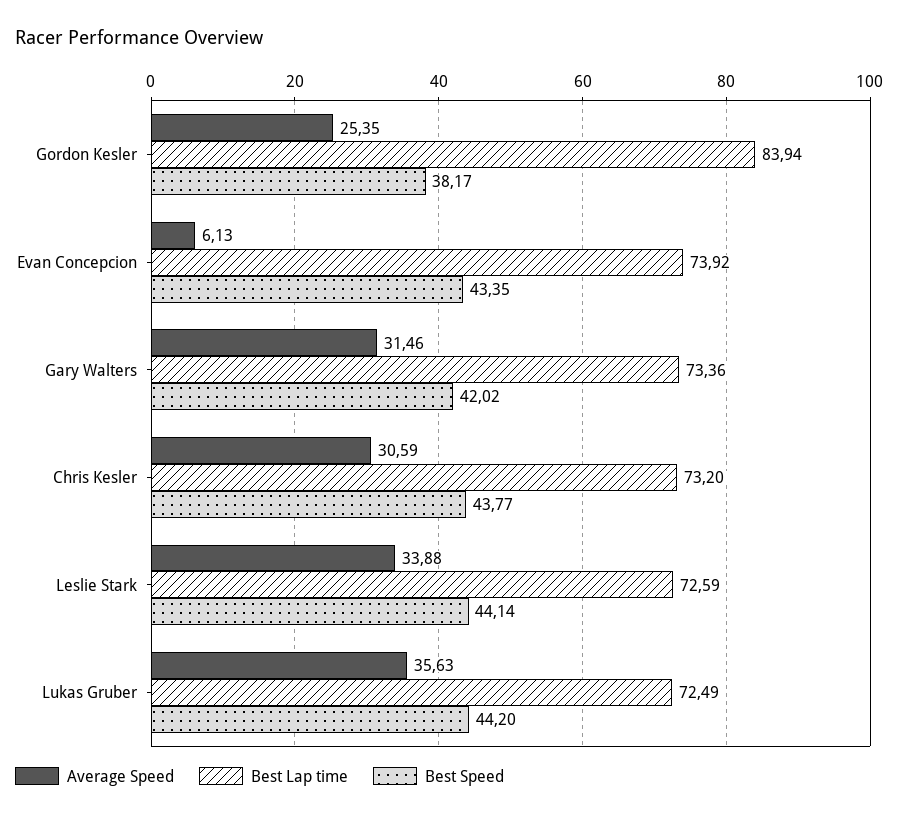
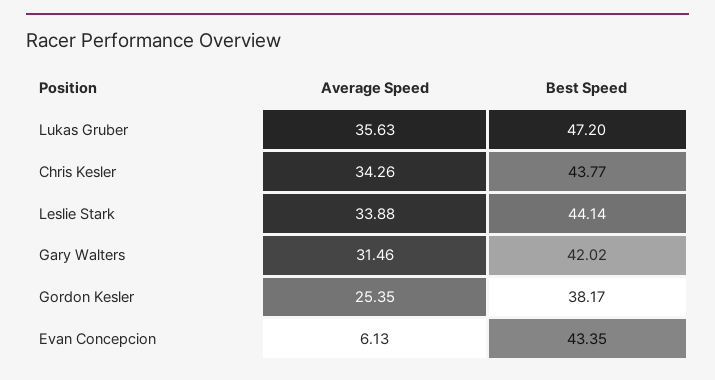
Best Lap time, Gordon Kesler: 83.94 -> none
Best Lap time, Evan Concepcion: 73.92 -> none
Best Lap time, Gary Walters: 73.36 -> none
Average Speed, Chris Kesler: 30.59 -> 34.26
Best Lap time, Chris Kesler: 73.2 -> none
Best Lap time, Leslie Stark: 72.59 -> none
Best Lap time, Lukas Gruber: 72.49 -> none
Best Speed, Lukas Gruber: 44.2 -> 47.2

